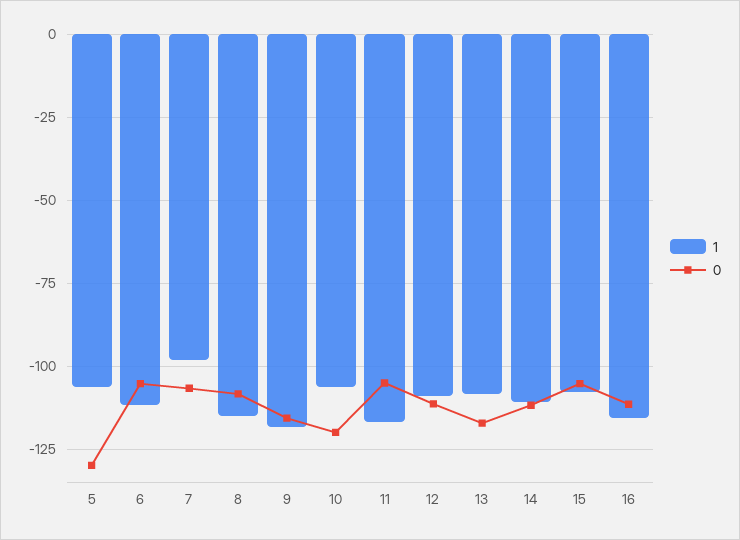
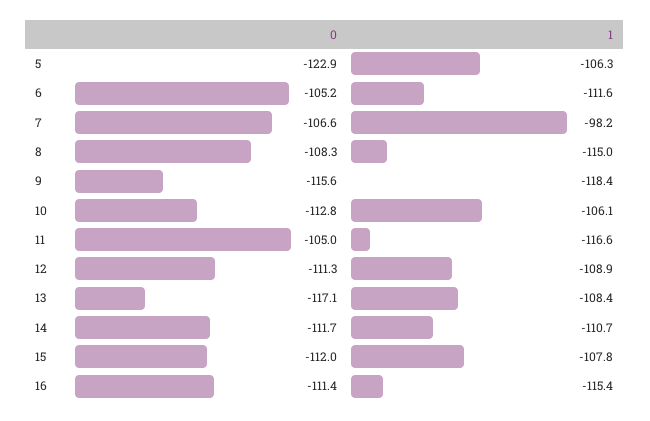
0, 5: -130 -> -122.9
0, 10: -120 -> -112.8
0, 15: -105 -> -112

